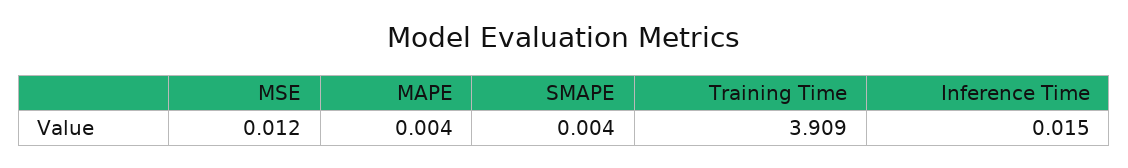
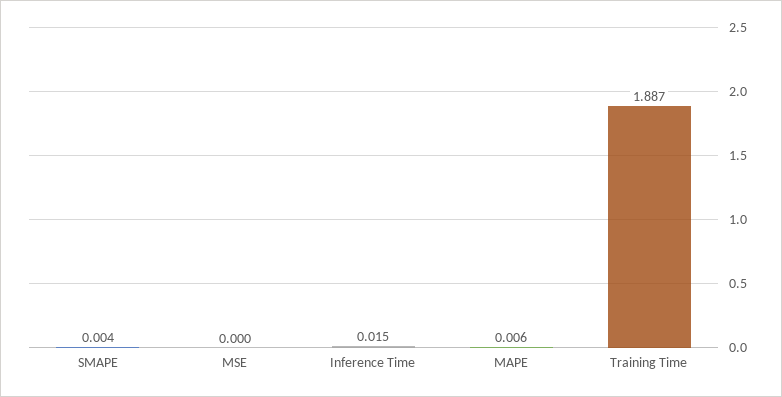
MSE: 0.012 -> 0
MAPE: 0.004 -> 0.006
Training Time: 3.909 -> 1.887

